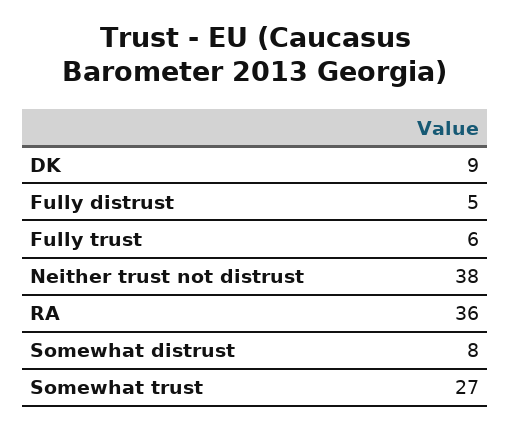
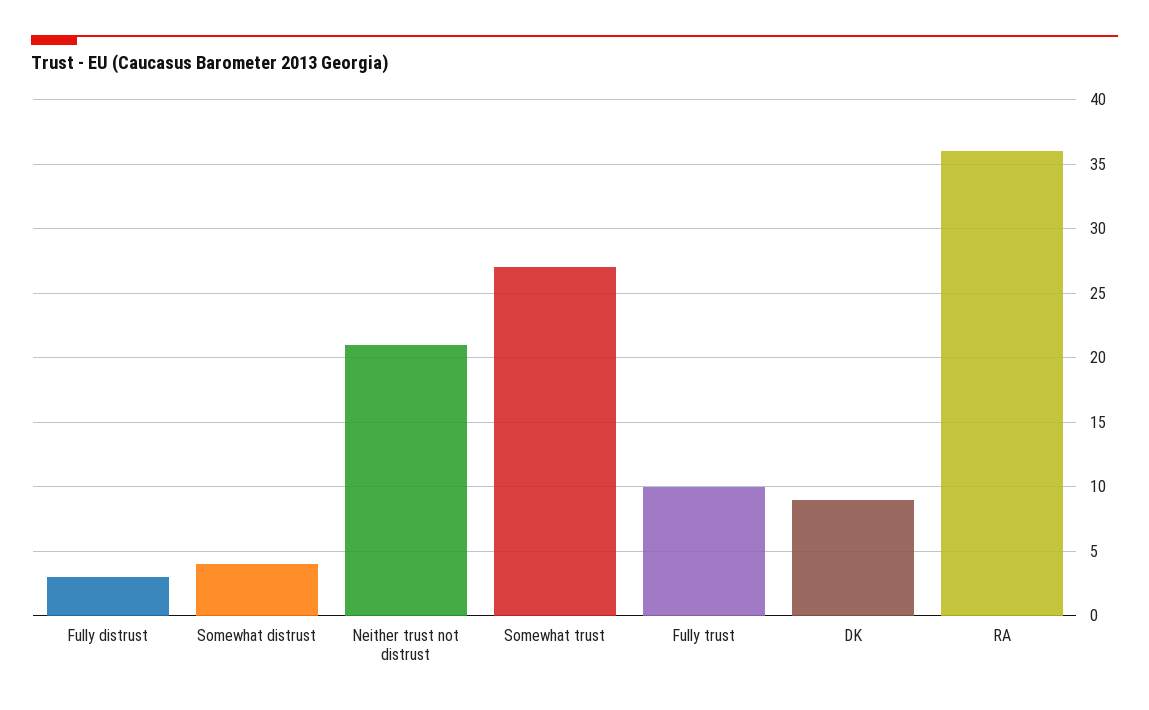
Fully distrust: 5 -> 3
Fully trust: 6 -> 10
Neither trust not distrust: 38 -> 21
Somewhat distrust: 8 -> 4

